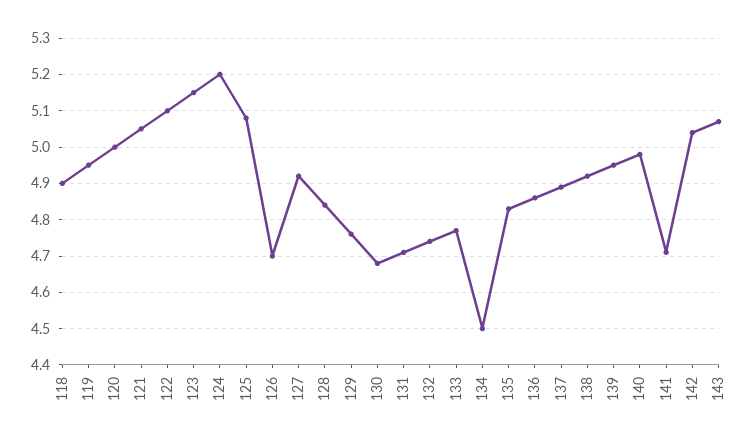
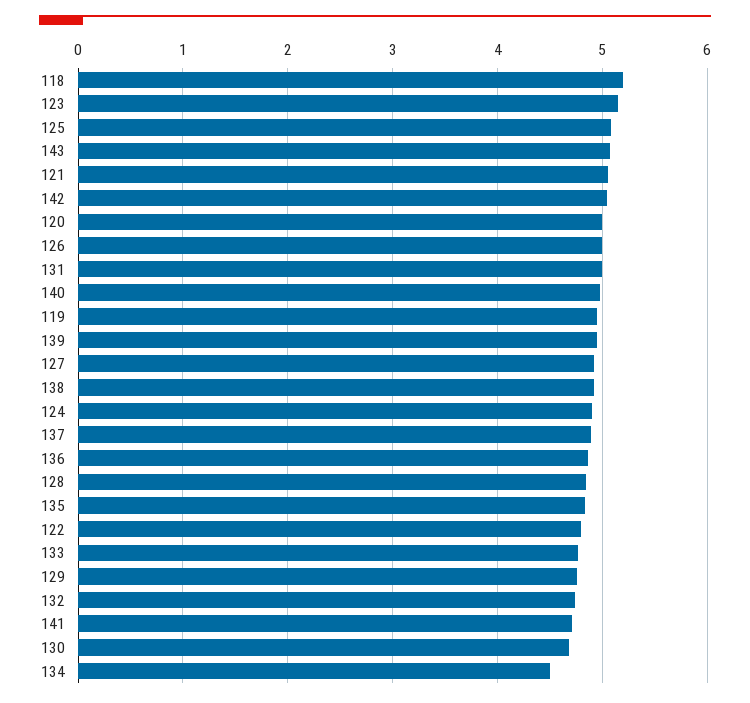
118: 4.9 -> 5.2
122: 5.1 -> 4.8
124: 5.2 -> 4.9
126: 4.7 -> 5
131: 4.7 -> 5

